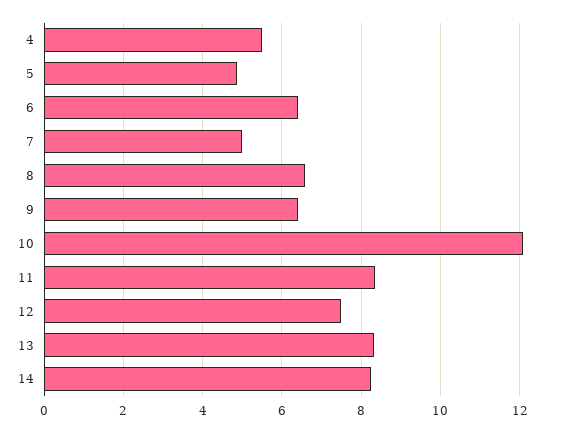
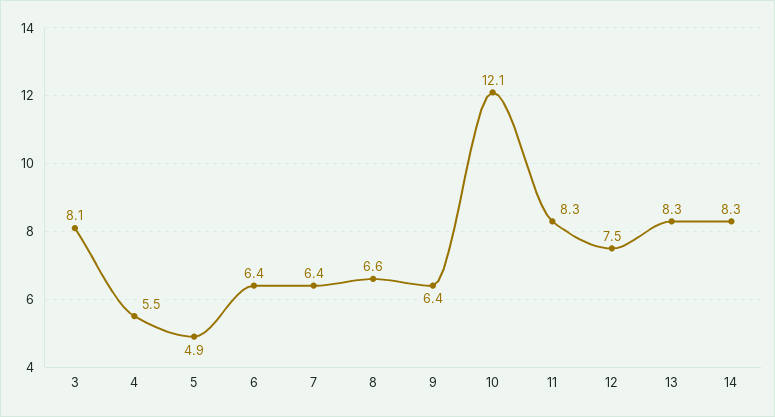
7: 5 -> 6.4
3: none -> 8.1

